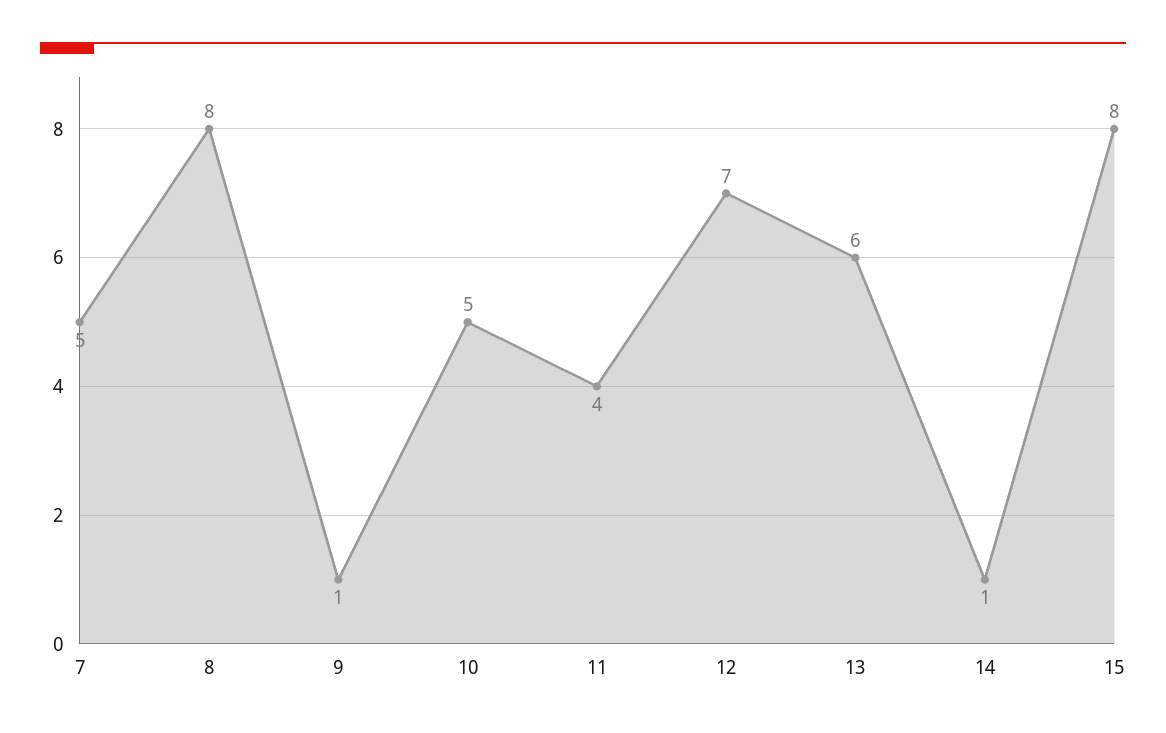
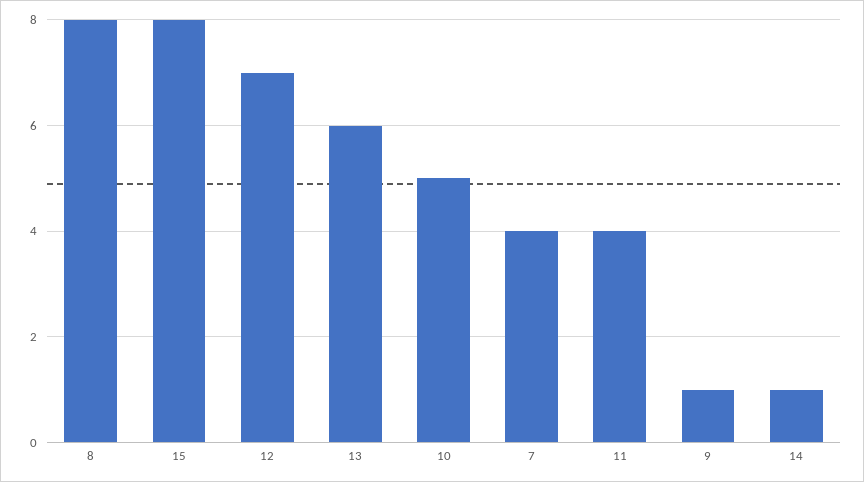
7: 5 -> 4

